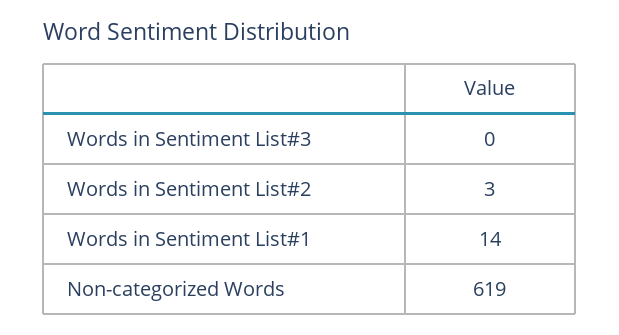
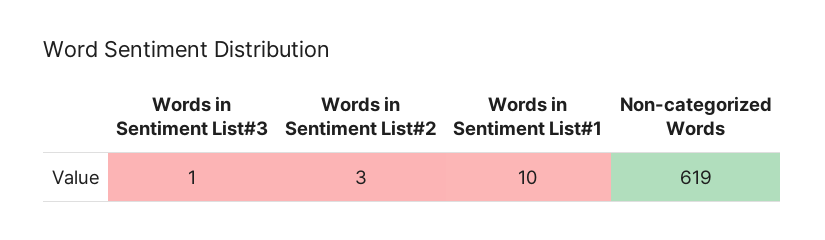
Words in Sentiment List#3: 0 -> 1
Words in Sentiment List#1: 14 -> 10

